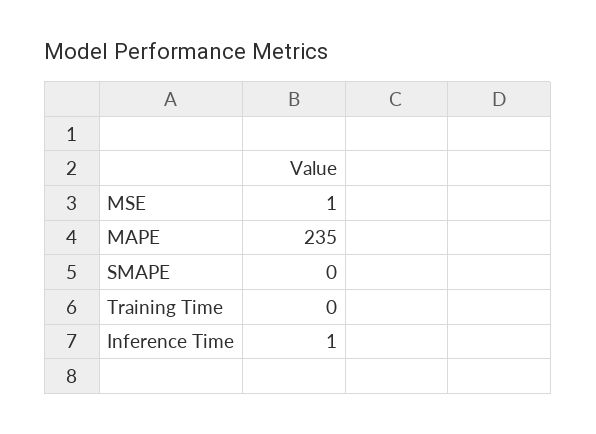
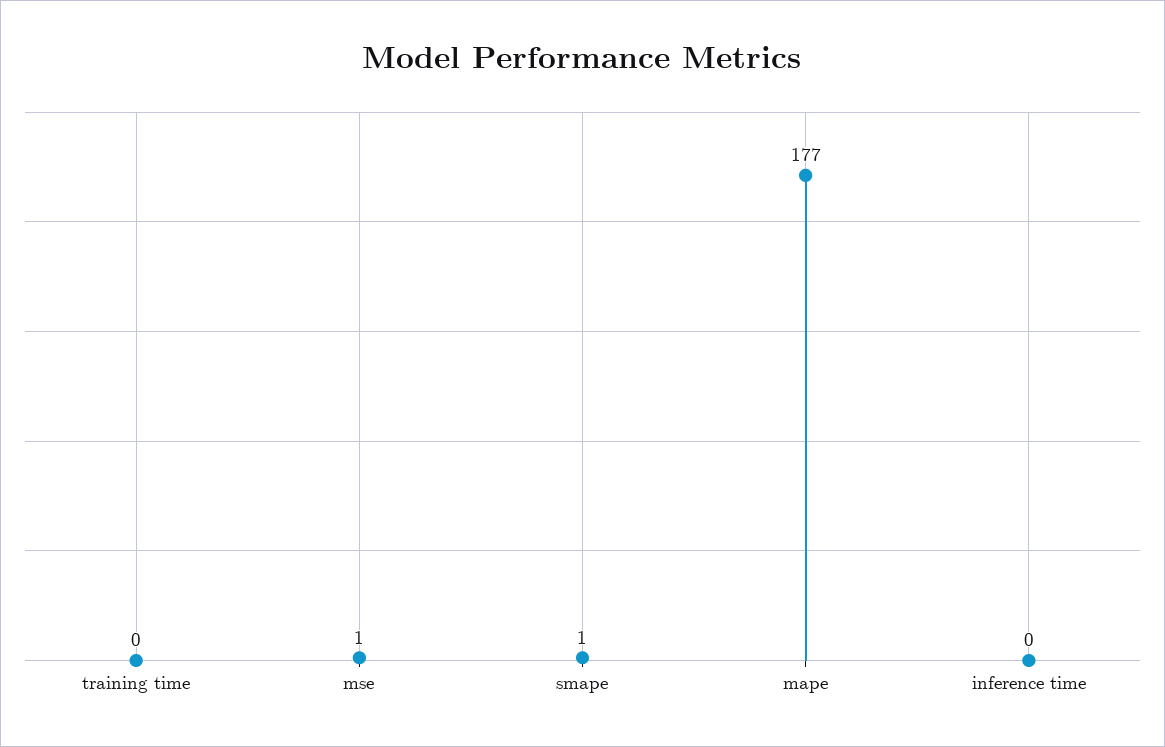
MAPE: 235 -> 177
SMAPE: 0 -> 1
Inference Time: 1 -> 0

